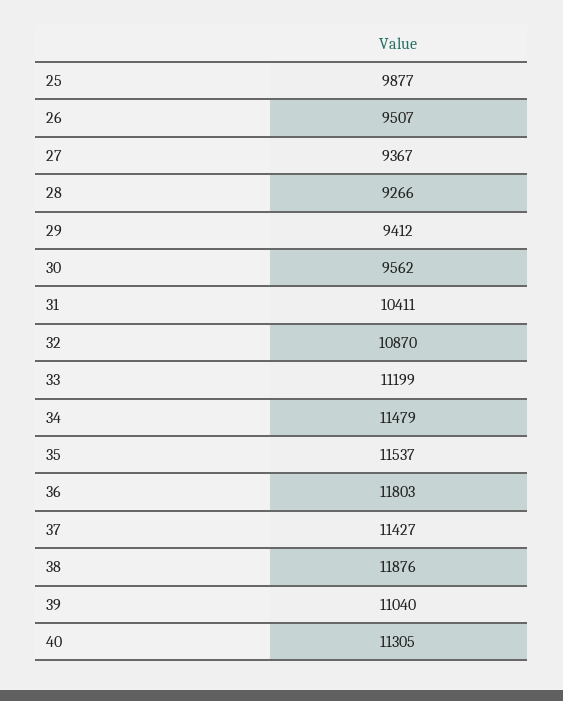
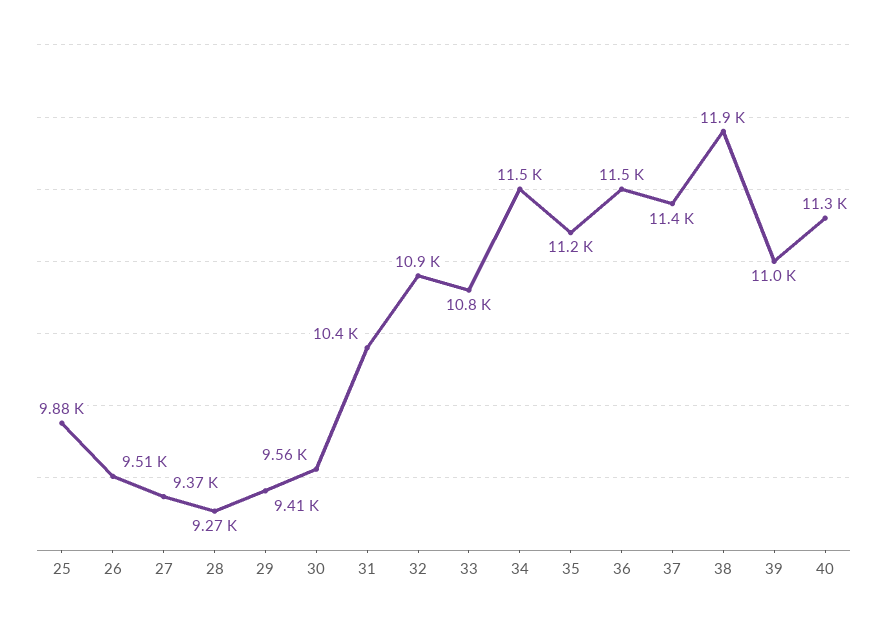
33: 11199 -> 10800
35: 11537 -> 11200
36: 11803 -> 11500

